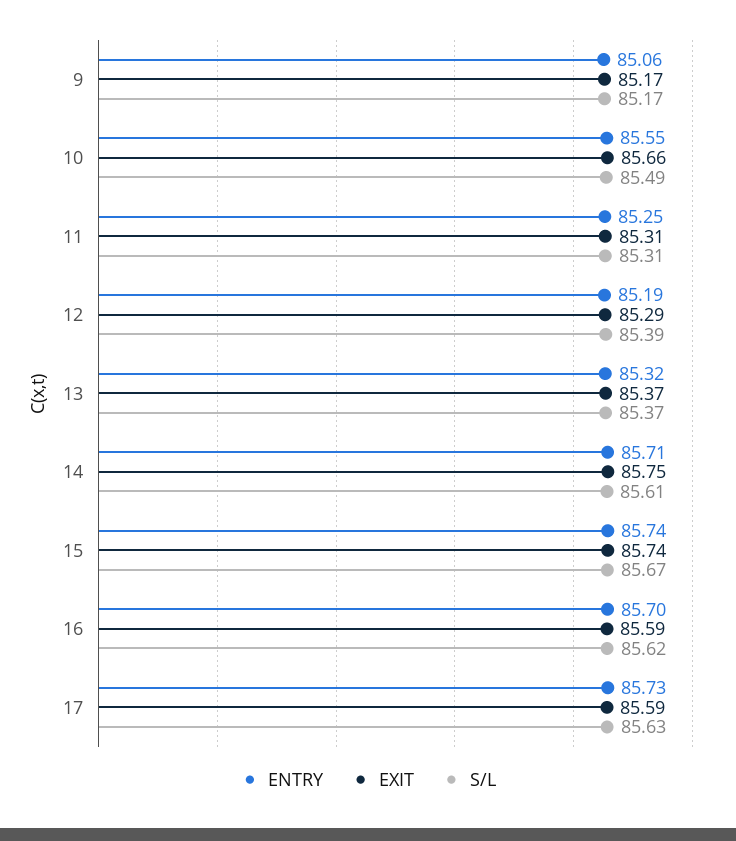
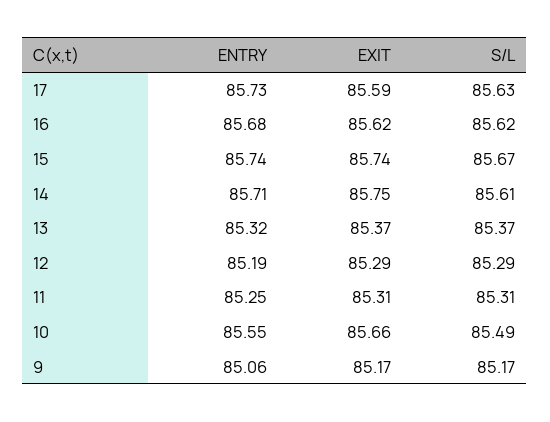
S/L, 12: 85.39 -> 85.29
ENTRY, 16: 85.7 -> 85.68
EXIT, 16: 85.59 -> 85.62

